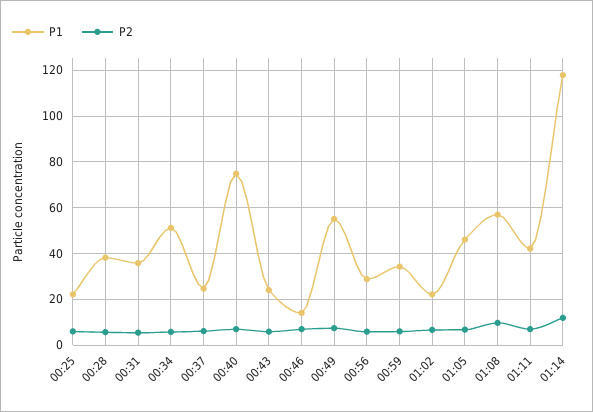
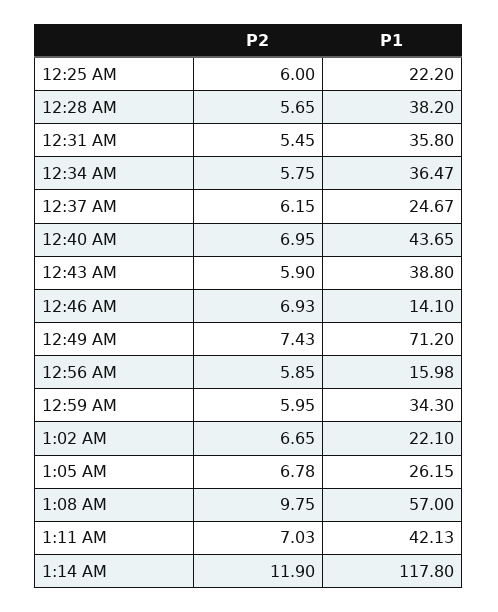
P1, 00:34: 50 -> 36.47
P1, 00:40: 75 -> 43.65
P1, 00:43: 25 -> 38.8
P1, 00:49: 55 -> 71.2
P1, 00:56: 30 -> 15.98
P1, 01:05: 45 -> 26.15

